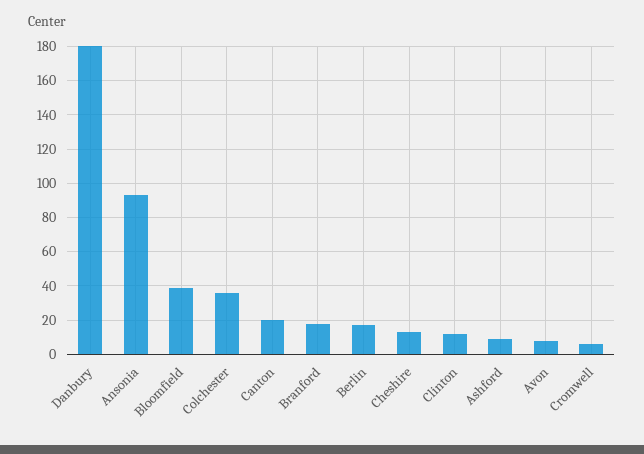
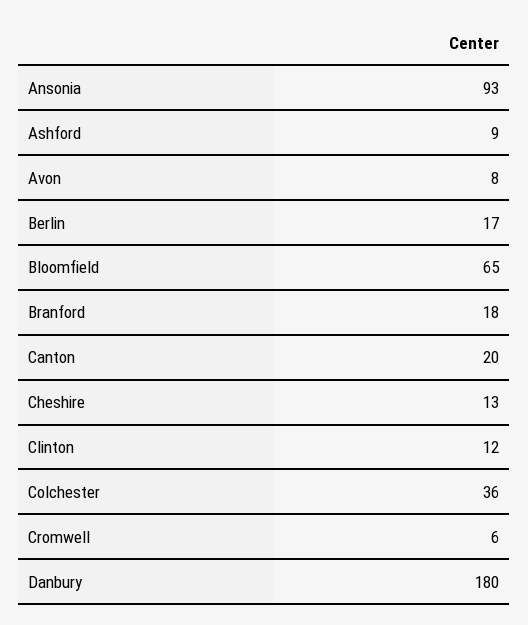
Bloomfield: 40 -> 65

